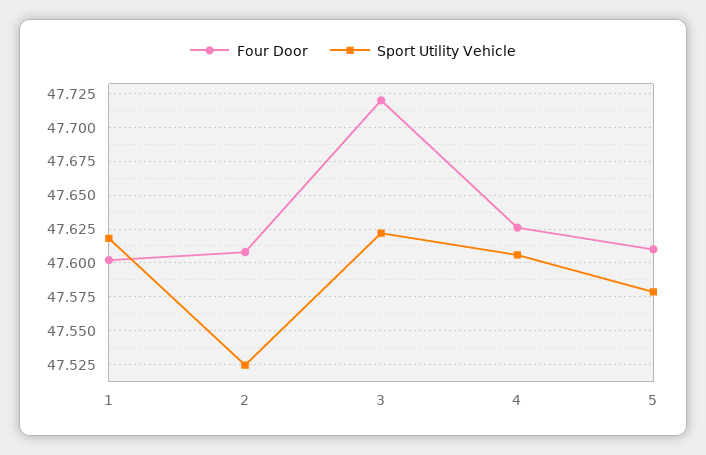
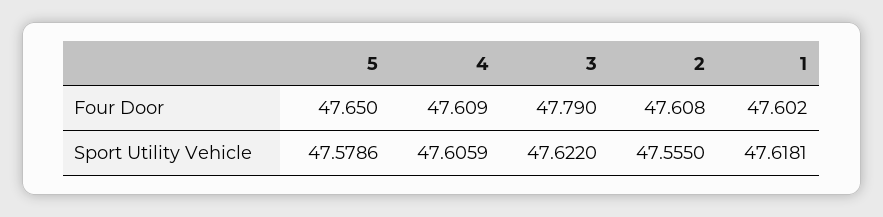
Sport Utility Vehicle, 2: 47.525 -> 47.555
Four Door, 3: 47.72 -> 47.79
Four Door, 4: 47.625 -> 47.609
Four Door, 5: 47.61 -> 47.65

